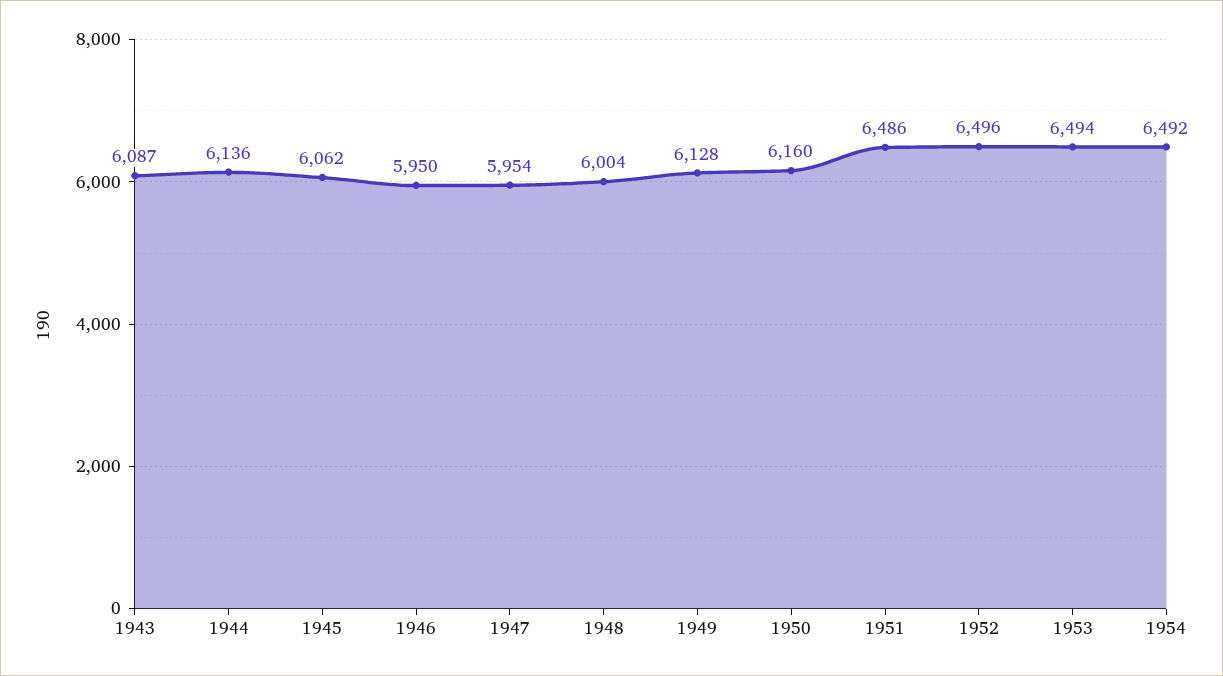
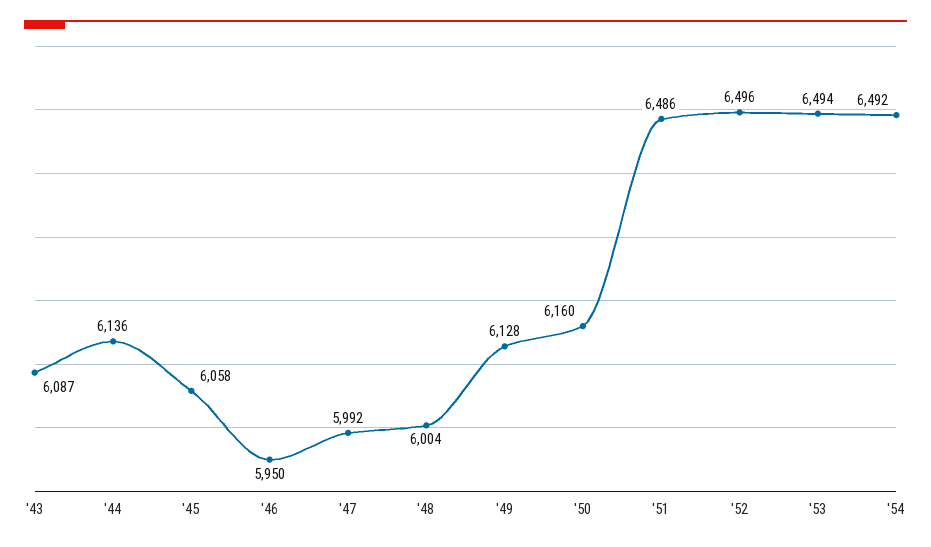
1945: 6062 -> 6058
1947: 5954 -> 5992

